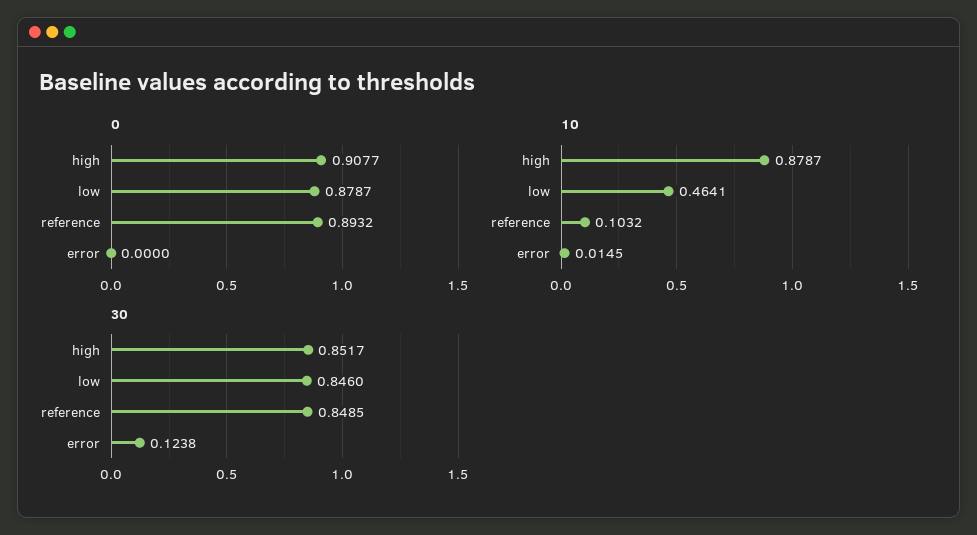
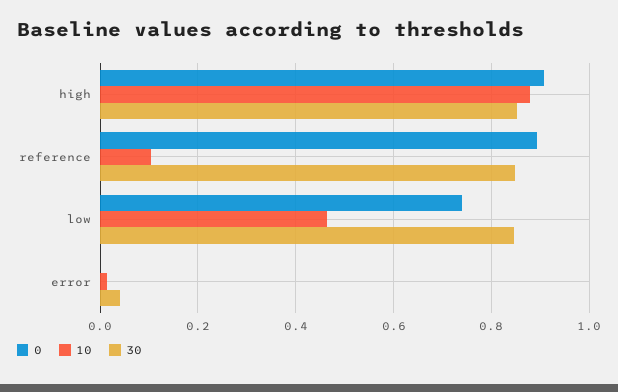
0, low: 0.8787 -> 0.74
30, error: 0.1238 -> 0.04

